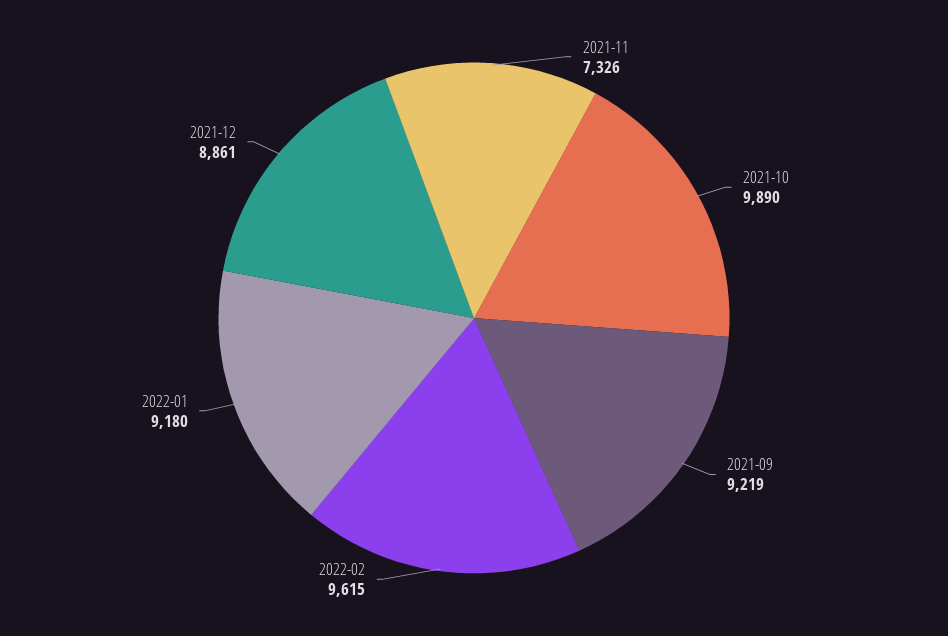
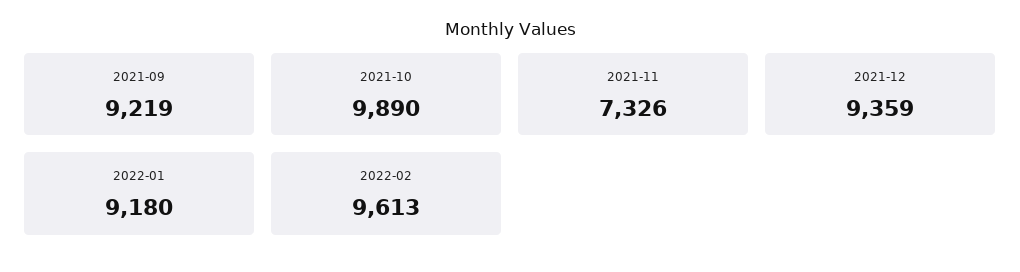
2022-02: 9615 -> 9613
2021-12: 8861 -> 9359

